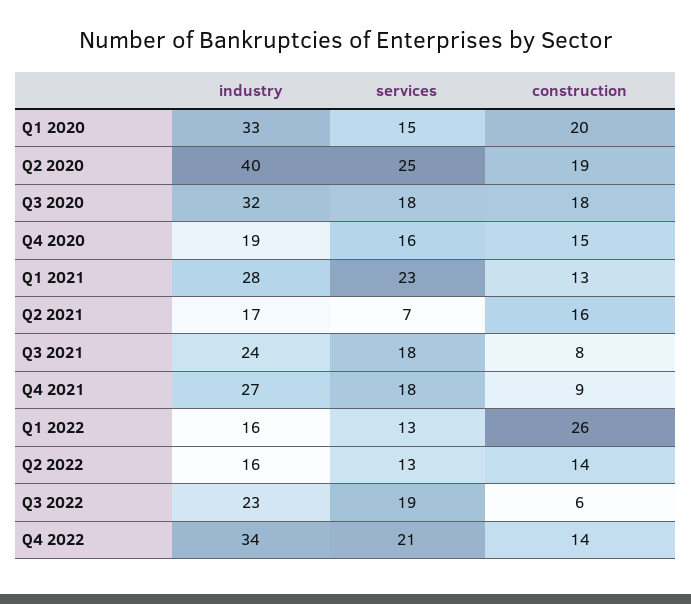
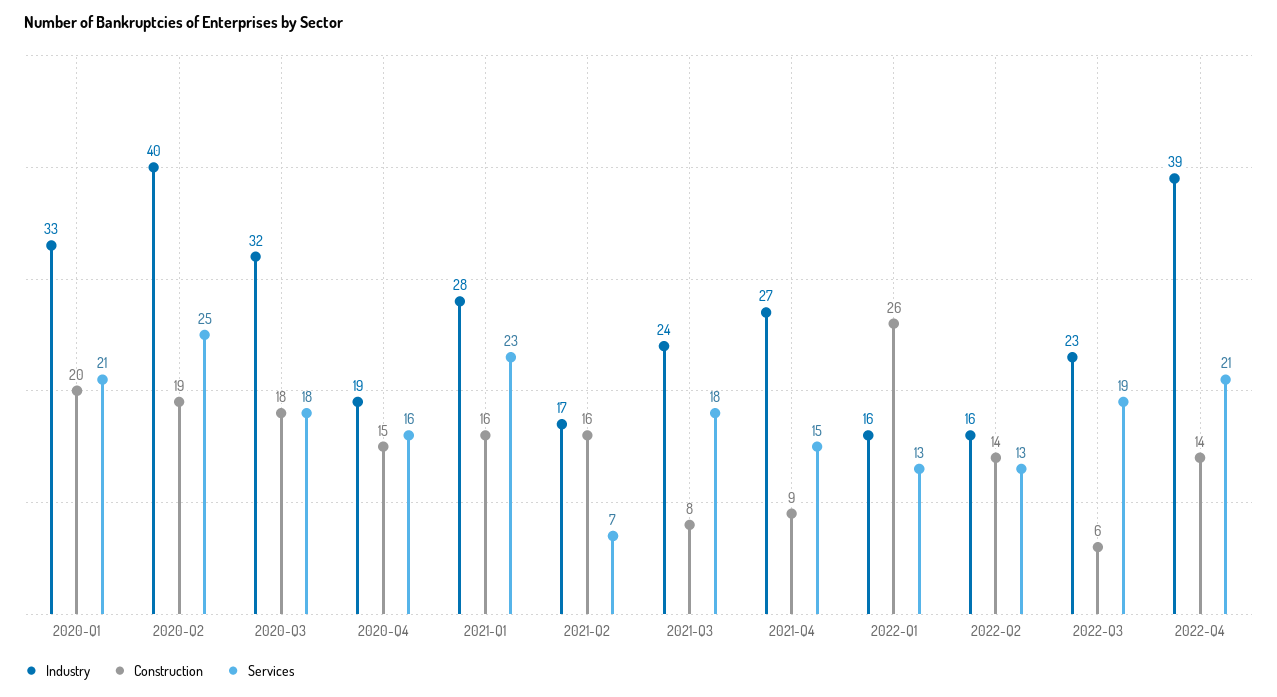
services, Q1 2020: 15 -> 21
construction, Q1 2021: 13 -> 16
services, Q4 2021: 18 -> 15
industry, Q4 2022: 34 -> 39

